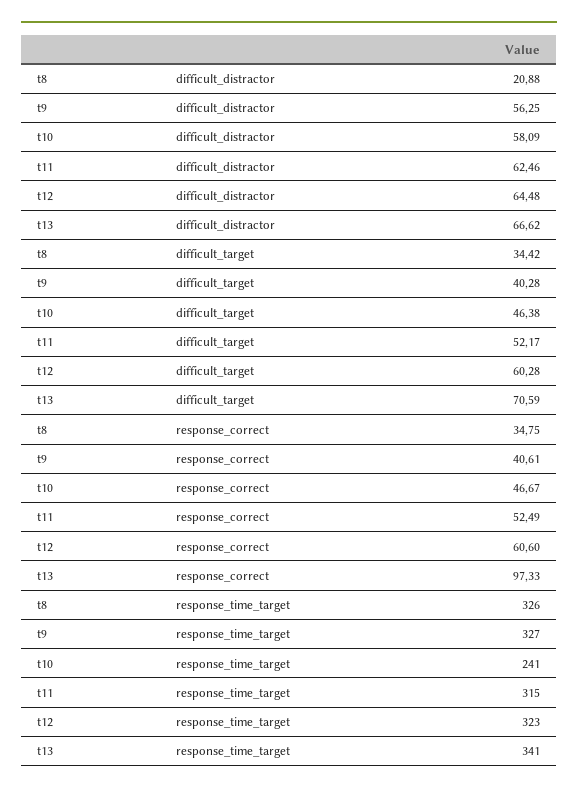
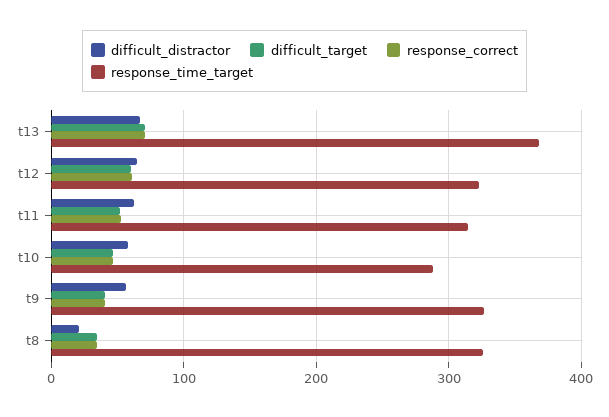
response_correct, t13: 97.33 -> 70
response_time_target, t10: 241 -> 290
response_time_target, t13: 341 -> 370

